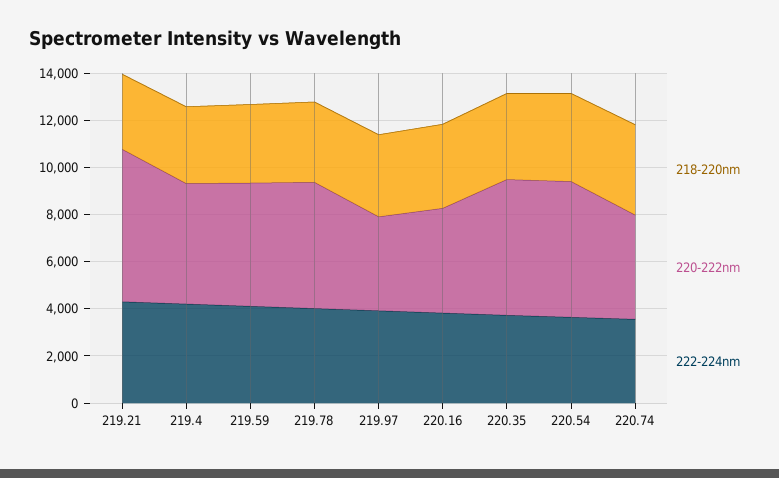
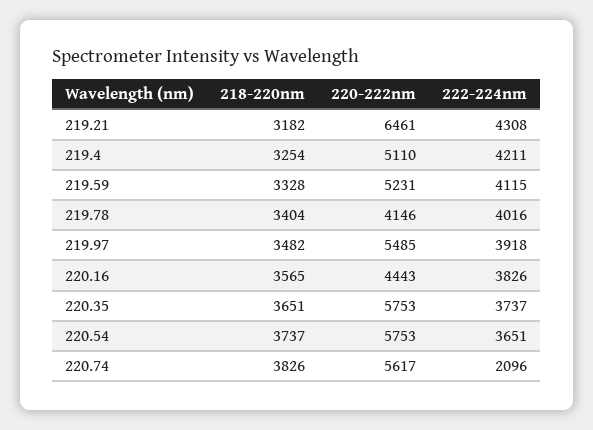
220-222nm, 219.78: 5500 -> 4146
220-222nm, 219.97: 4000 -> 5485
220-222nm, 220.74: 4500 -> 5617
222-224nm, 220.74: 3500 -> 2096

